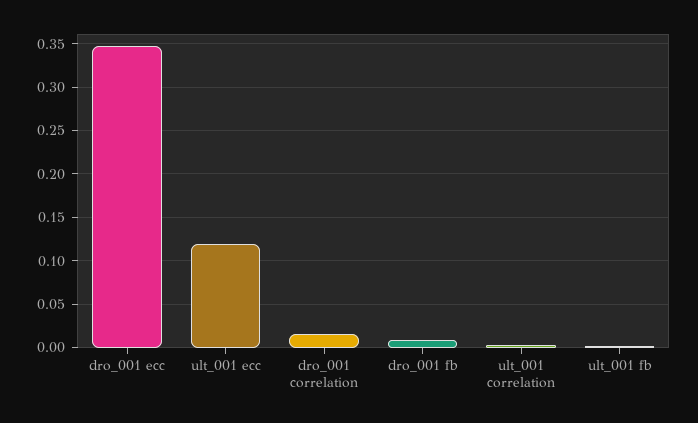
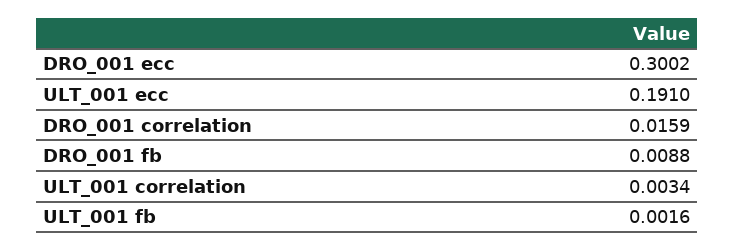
dro_001 ecc: 0.35 -> 0.3002
ult_001 ecc: 0.12 -> 0.191

